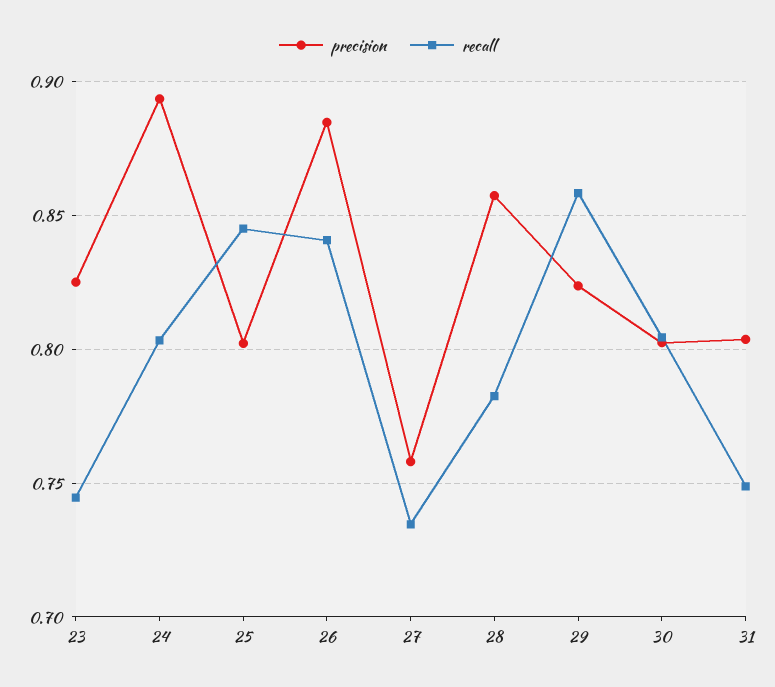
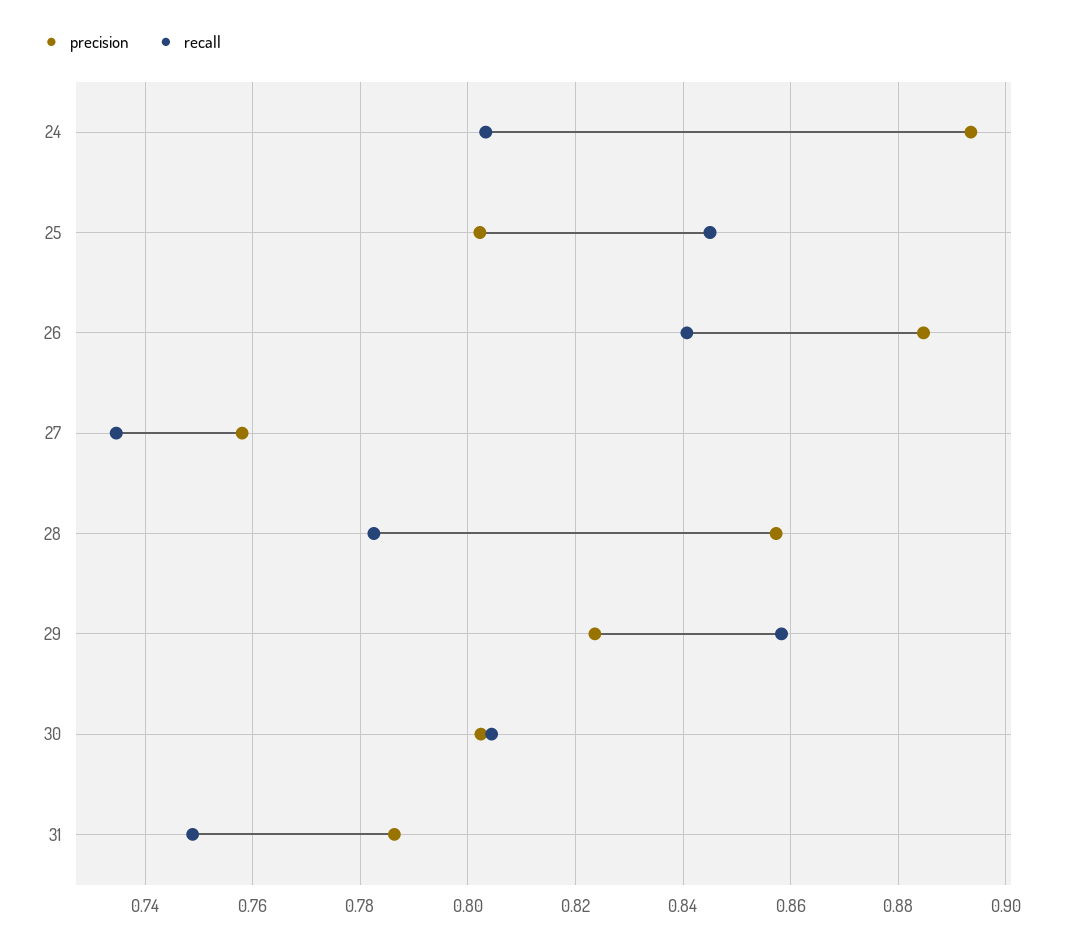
precision, 23: 0.825 -> none
recall, 23: 0.745 -> none
precision, 31: 0.805 -> 0.786

